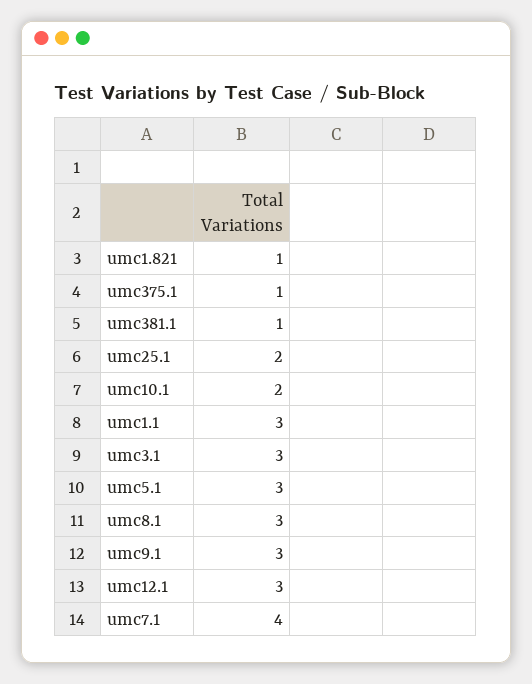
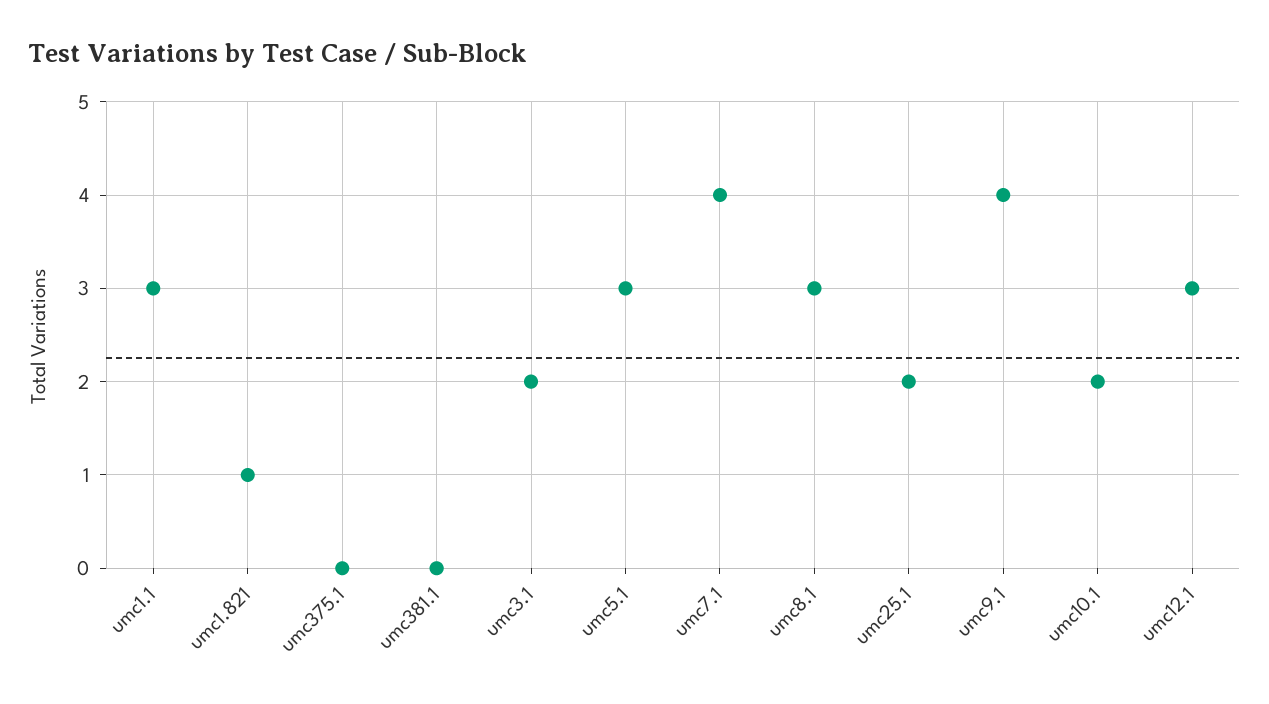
umc375.1: 1 -> 0
umc381.1: 1 -> 0
umc3.1: 3 -> 2
umc9.1: 3 -> 4

